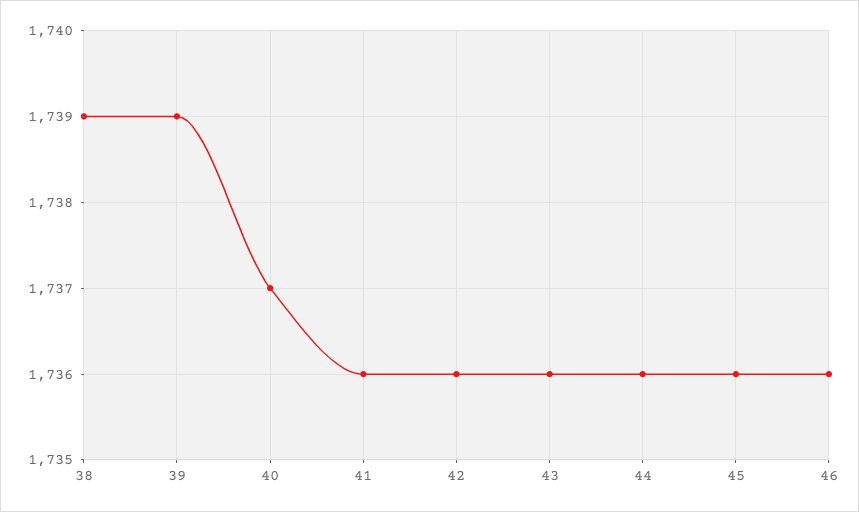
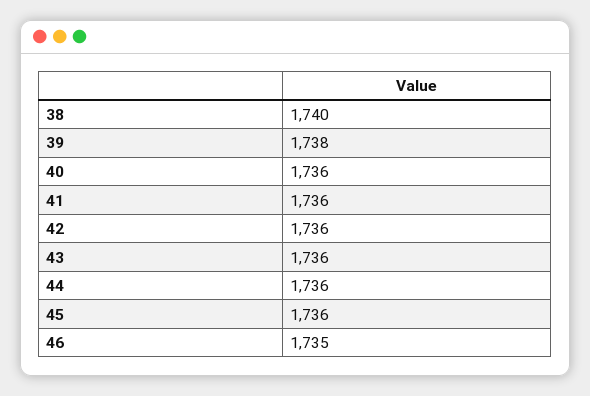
38: 1739 -> 1740
39: 1739 -> 1738
40: 1737 -> 1736
46: 1736 -> 1735

